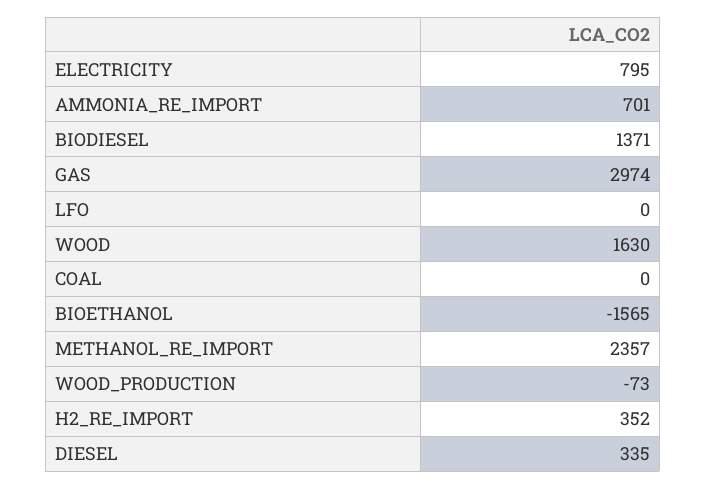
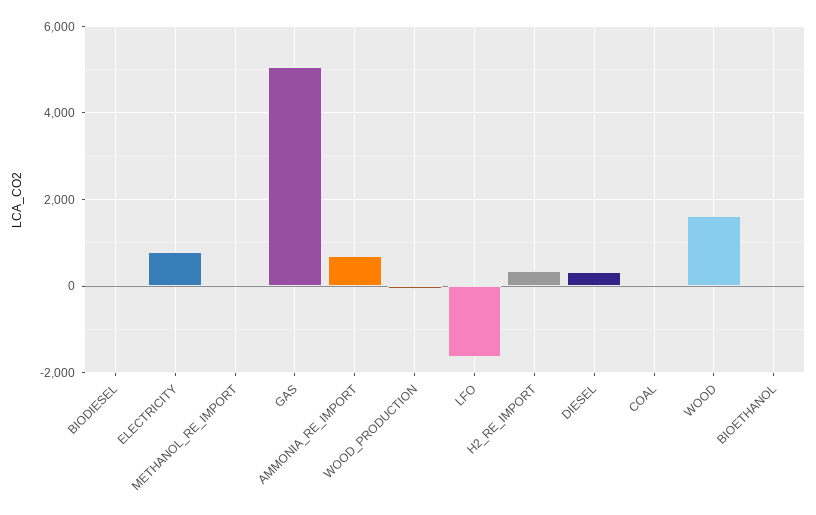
BIODIESEL: 1371 -> 0
GAS: 2974 -> 5000
LFO: 0 -> -1600
BIOETHANOL: -1565 -> 0
METHANOL_RE_IMPORT: 2357 -> 0

